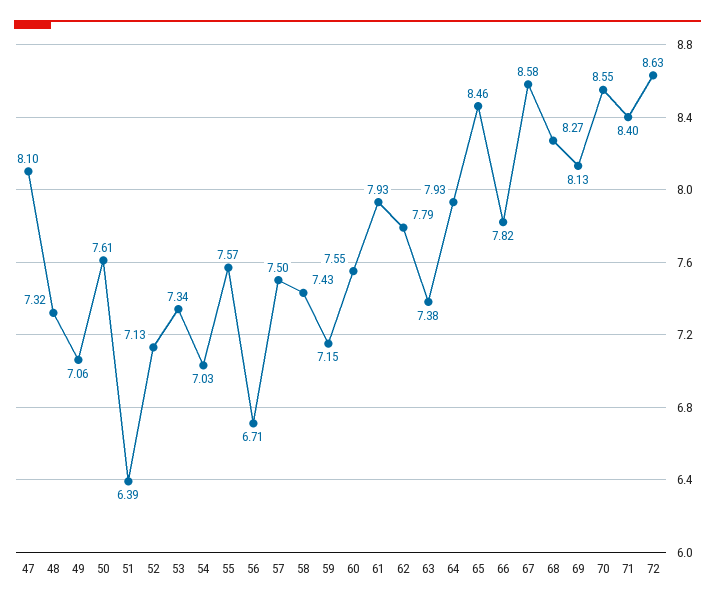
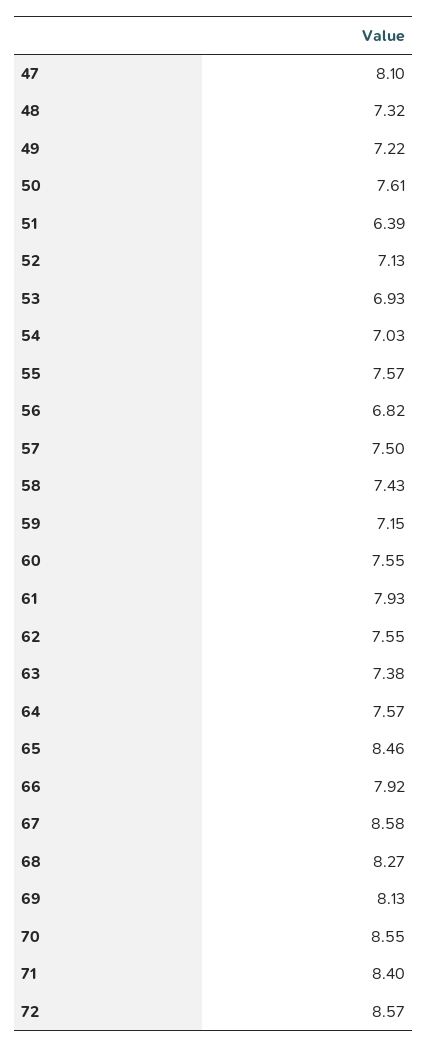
49: 7.06 -> 7.22
53: 7.34 -> 6.93
56: 6.71 -> 6.82
62: 7.79 -> 7.55
64: 7.93 -> 7.57
66: 7.82 -> 7.92
72: 8.63 -> 8.57

